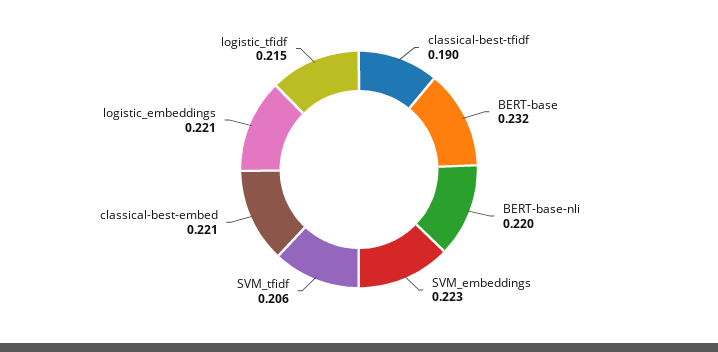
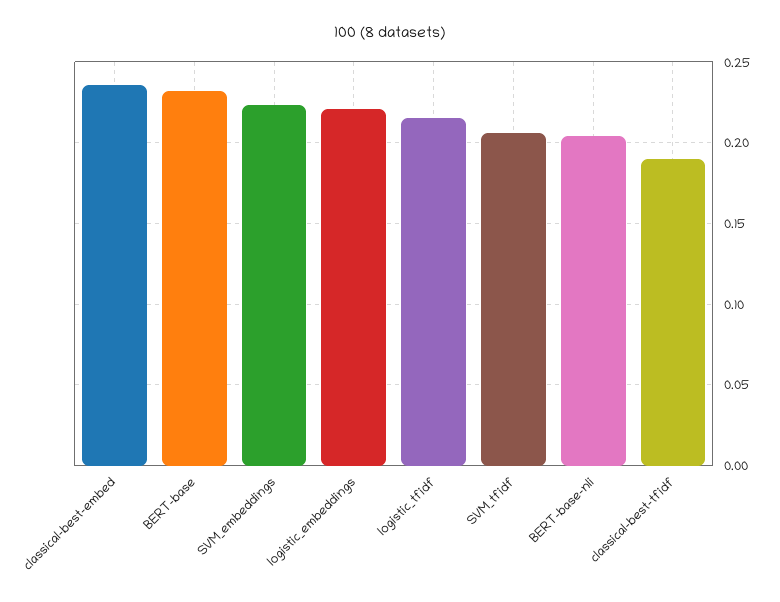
BERT-base-nli: 0.22 -> 0.205
classical-best-embed: 0.221 -> 0.235

